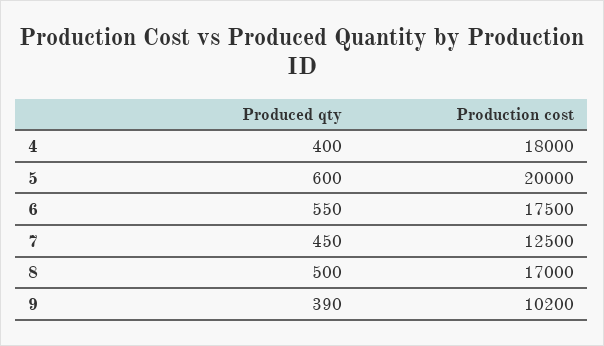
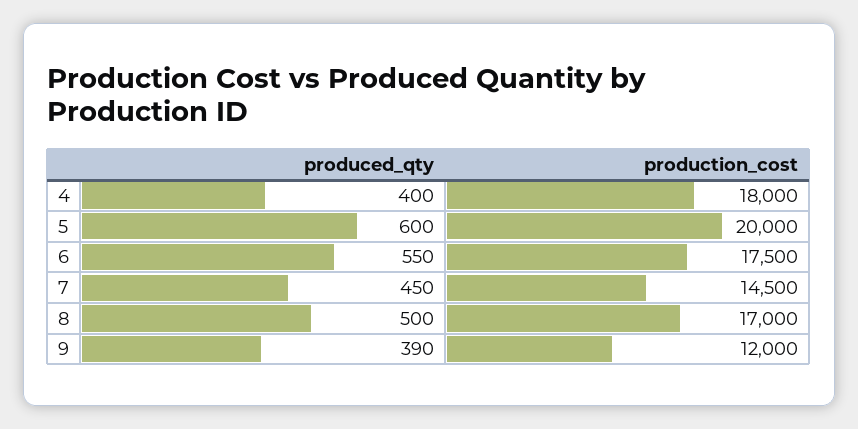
Production cost, 7: 12500 -> 14500
Production cost, 9: 10200 -> 12000

